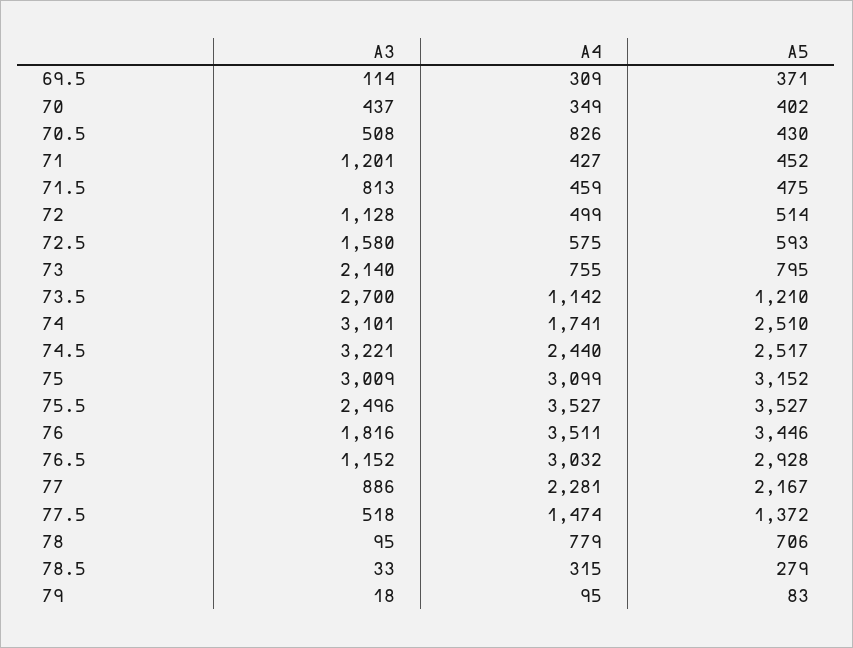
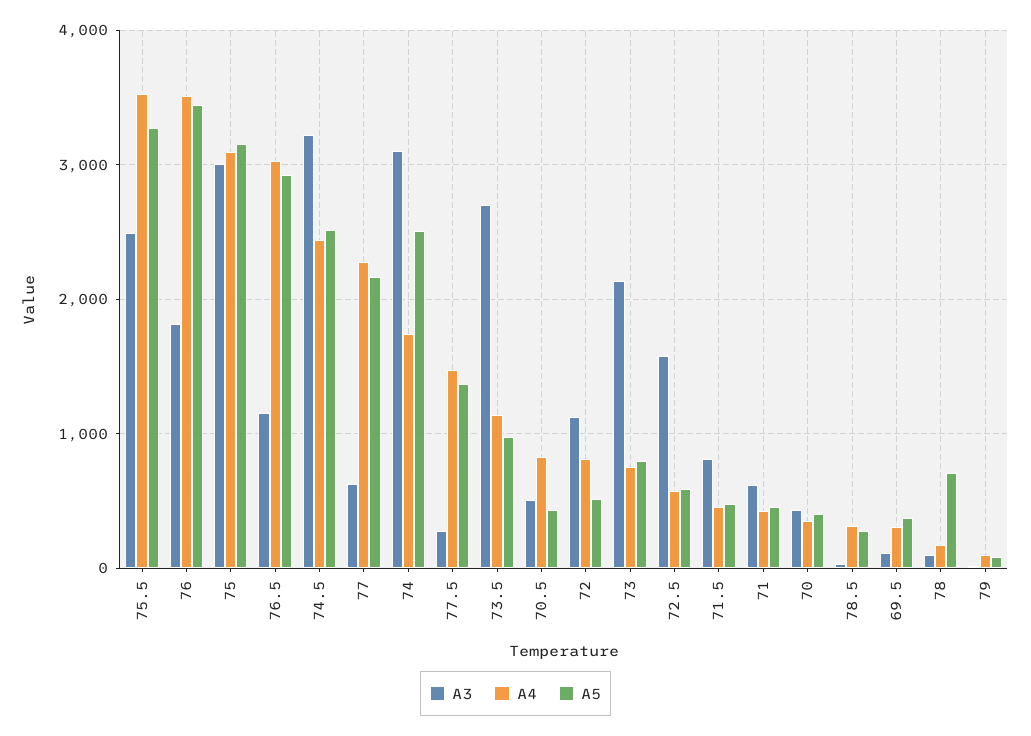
A3, 71: 1201 -> 600
A4, 72: 499 -> 800
A5, 73.5: 1210 -> 1000
A5, 75.5: 3527 -> 3300
A3, 77: 886 -> 600
A3, 77.5: 518 -> 300
A4, 78: 779 -> 200

